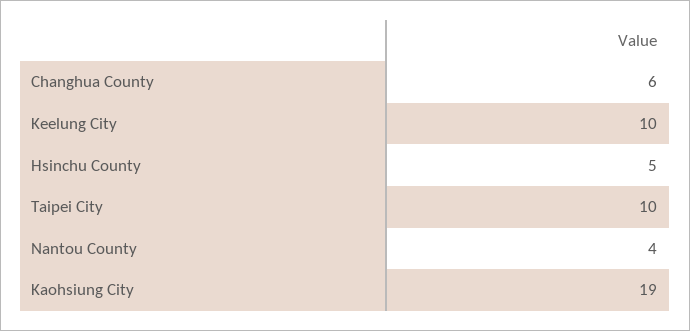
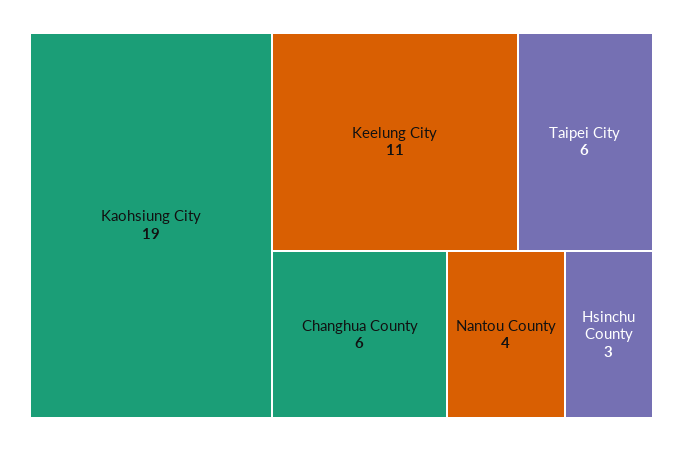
Keelung City: 10 -> 11
Hsinchu County: 5 -> 3
Taipei City: 10 -> 6

